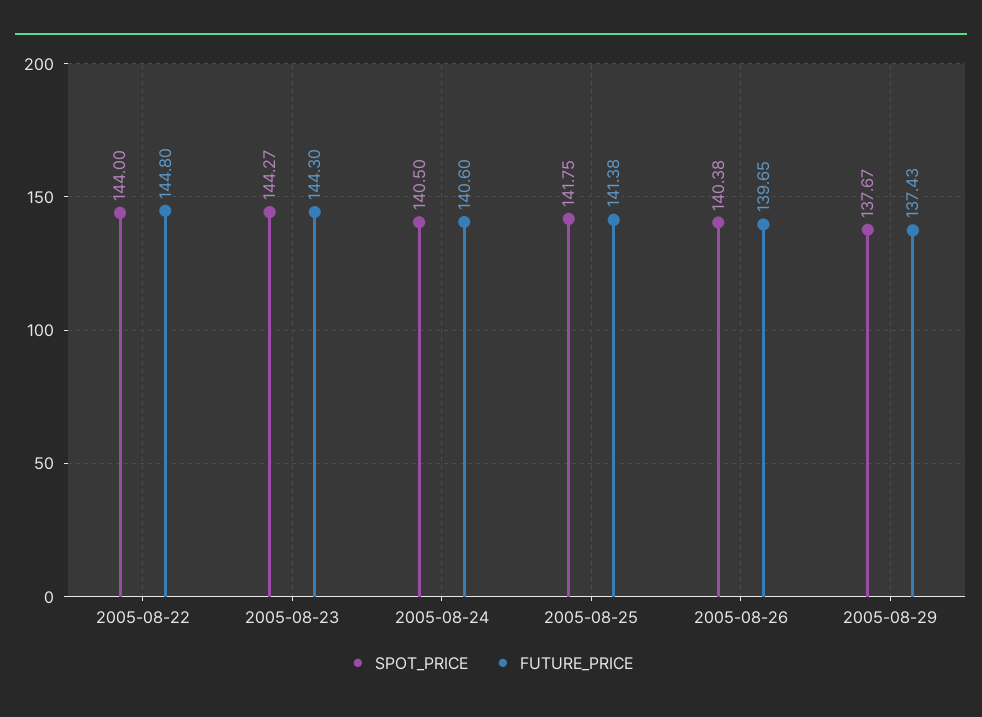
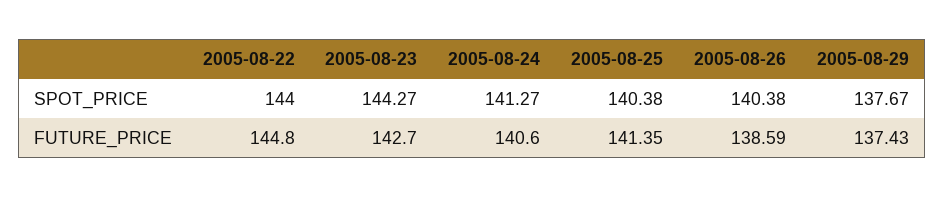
FUTURE_PRICE, 2005-08-23: 144.3 -> 142.7
SPOT_PRICE, 2005-08-24: 140.5 -> 141.27
SPOT_PRICE, 2005-08-25: 141.75 -> 140.38
FUTURE_PRICE, 2005-08-25: 141.38 -> 141.35
FUTURE_PRICE, 2005-08-26: 139.65 -> 138.59

